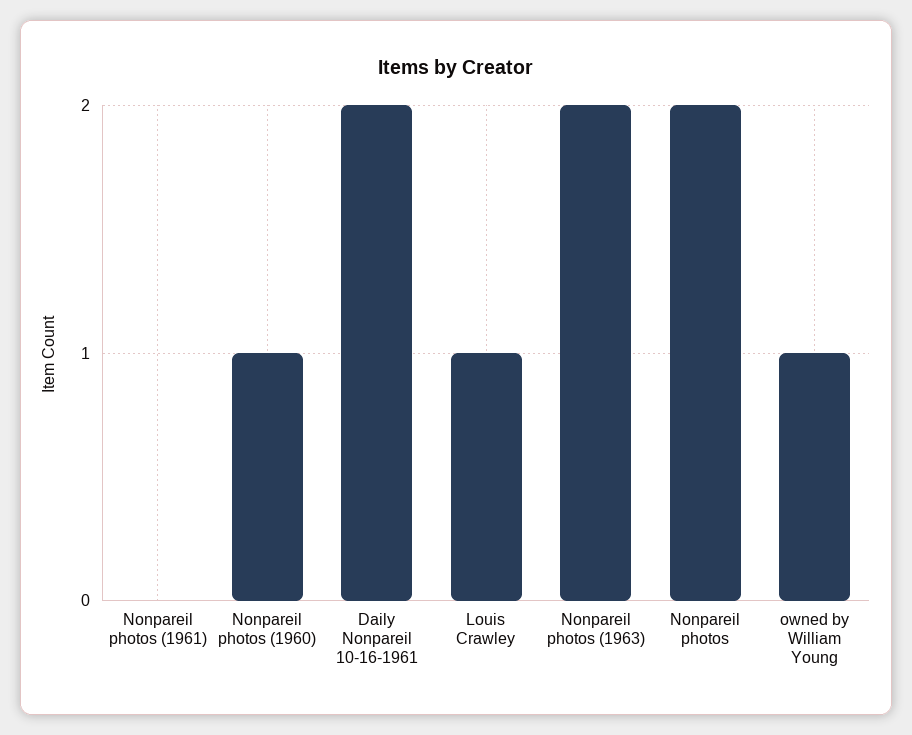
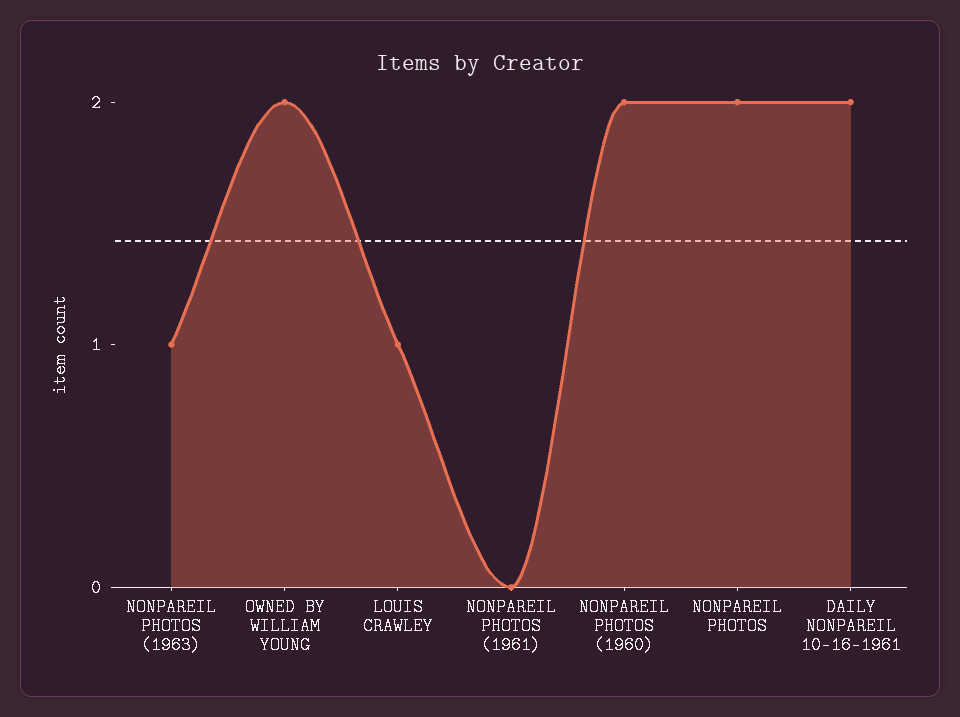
Nonpareil photos (1960): 1 -> 2
Nonpareil photos (1963): 2 -> 1
owned by William Young: 1 -> 2

